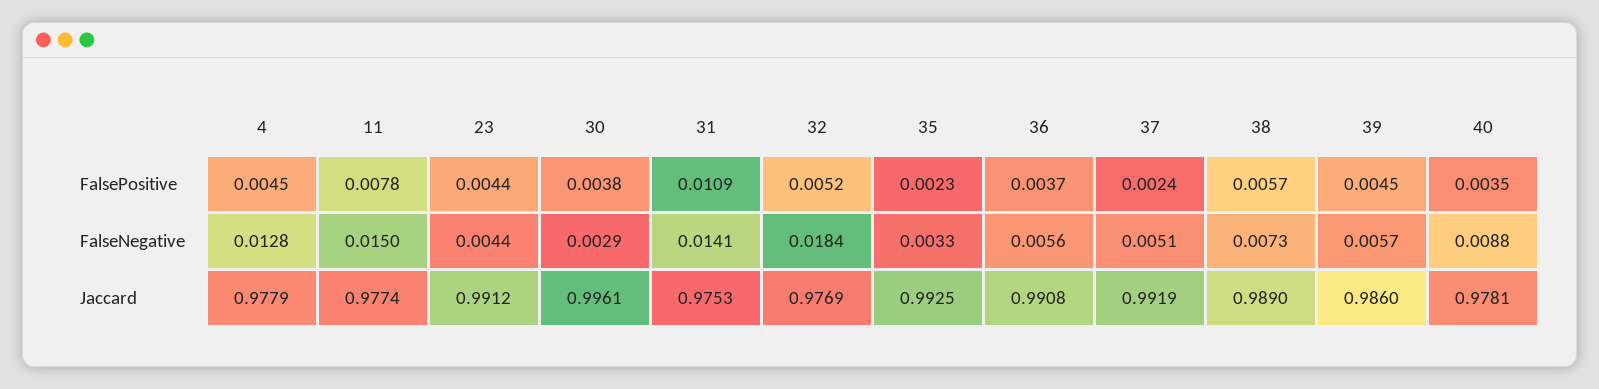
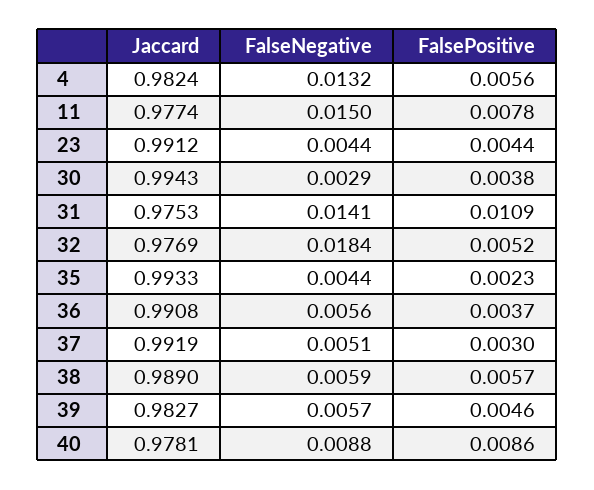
4, FalsePositive: 0.0045 -> 0.0056
37, FalsePositive: 0.0024 -> 0.003
39, FalsePositive: 0.0045 -> 0.0046
40, FalsePositive: 0.0035 -> 0.0086
4, FalseNegative: 0.0128 -> 0.0132
35, FalseNegative: 0.0033 -> 0.0044
38, FalseNegative: 0.0073 -> 0.0059
4, Jaccard: 0.9779 -> 0.9824
30, Jaccard: 0.9961 -> 0.9943
35, Jaccard: 0.9925 -> 0.9933
39, Jaccard: 0.986 -> 0.9827

